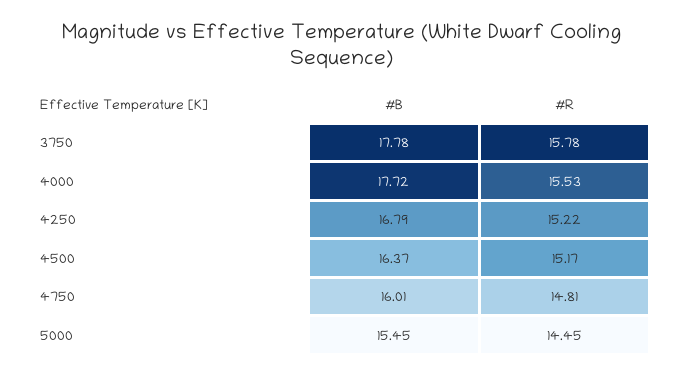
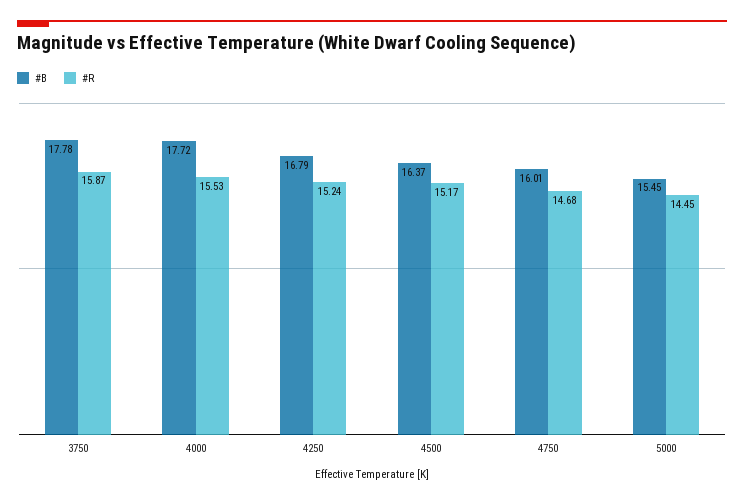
#R, 3750: 15.78 -> 15.87
#R, 4250: 15.22 -> 15.24
#R, 4750: 14.81 -> 14.68

